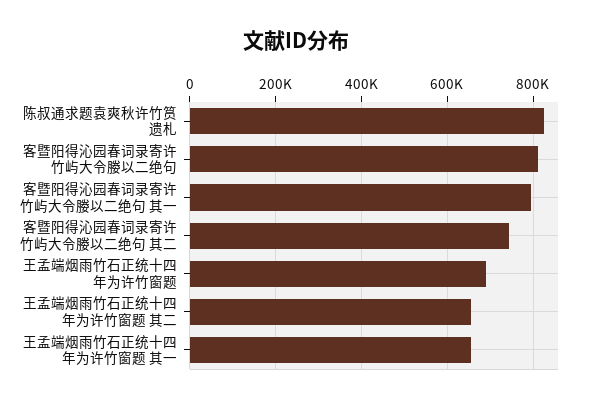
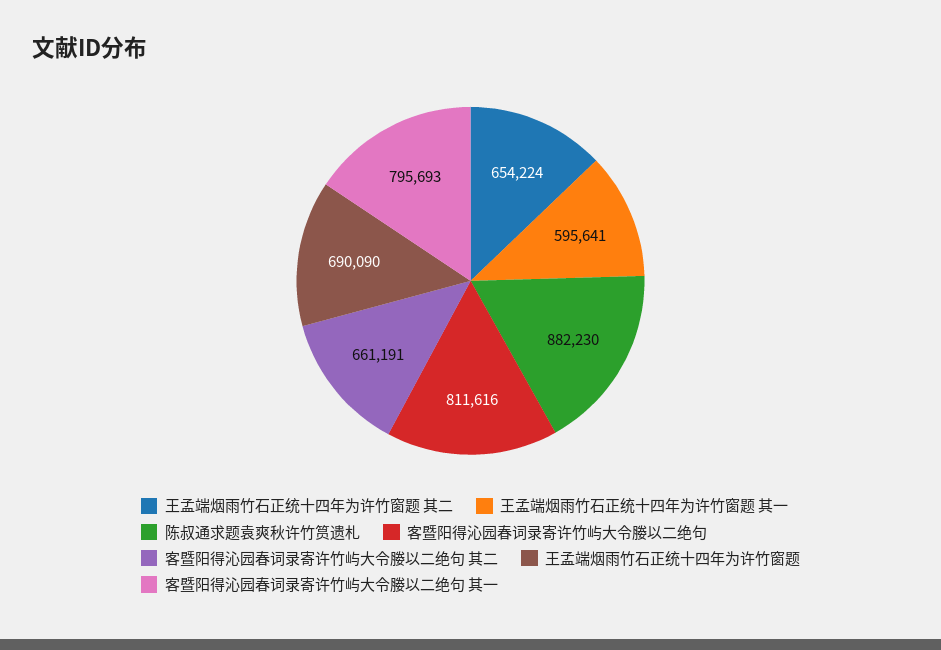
陈叔通求题袁爽秋许竹筼遗札: 820000 -> 882230
客暨阳得沁园春词录寄许竹屿大令媵以二绝句 其二: 740000 -> 661191
王孟端烟雨竹石正统十四年为许竹窗题 其一: 660000 -> 595641

